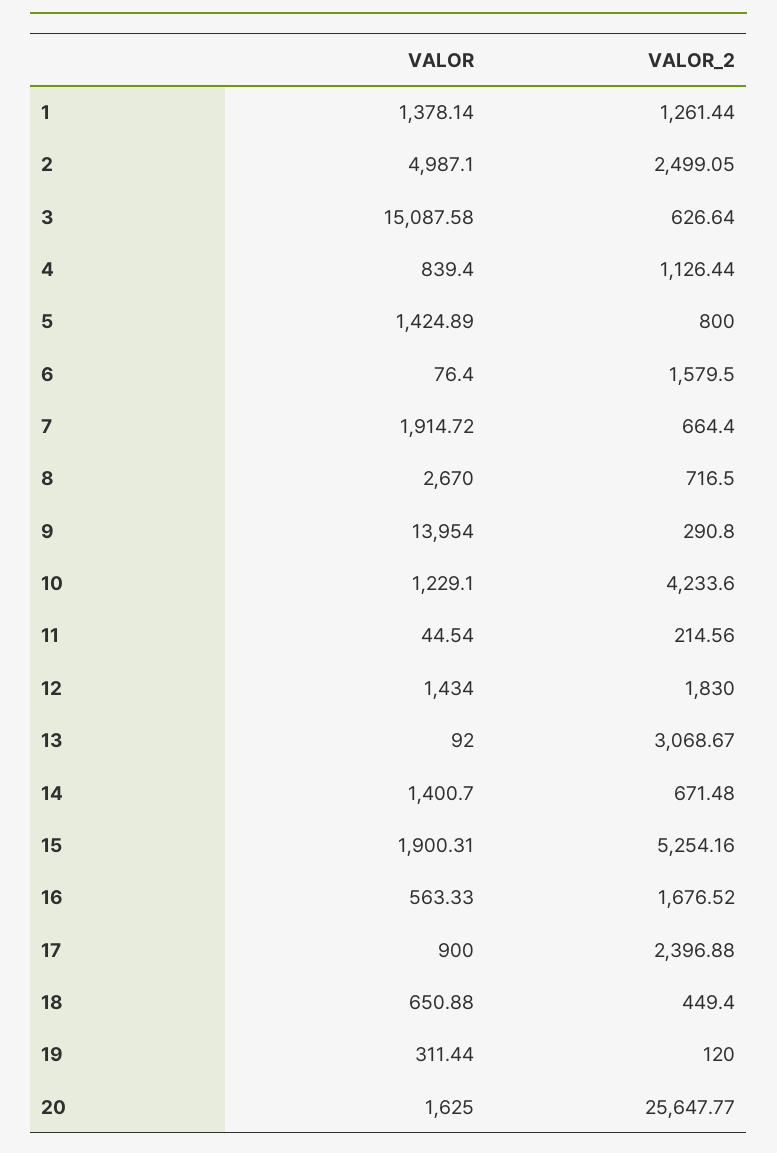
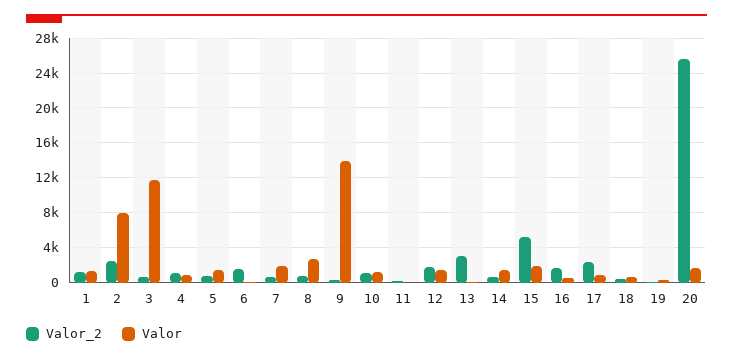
VALOR, 2: 4987.1 -> 8000
VALOR, 3: 15087.58 -> 12000
VALOR_2, 10: 4233.6 -> 1000

